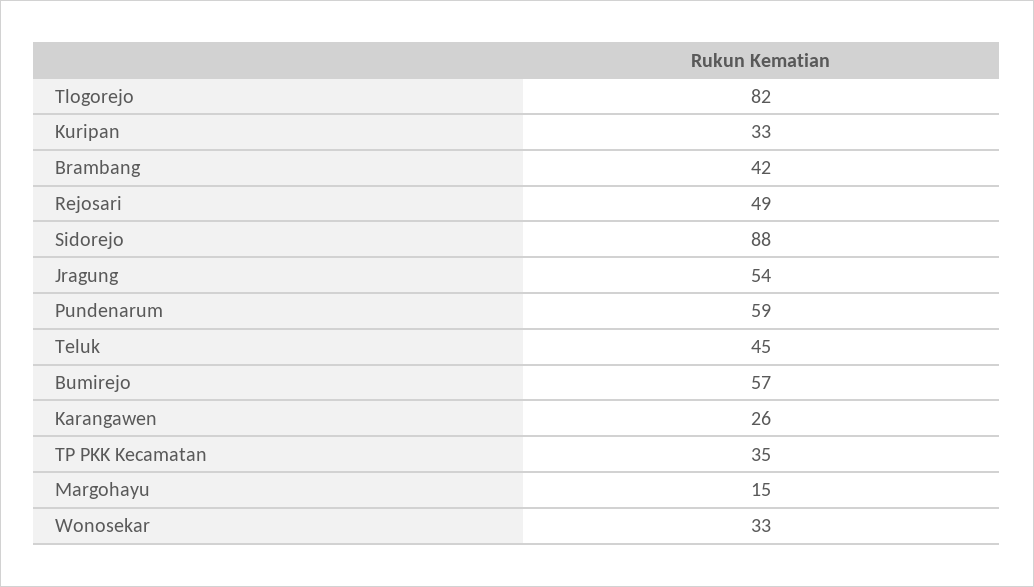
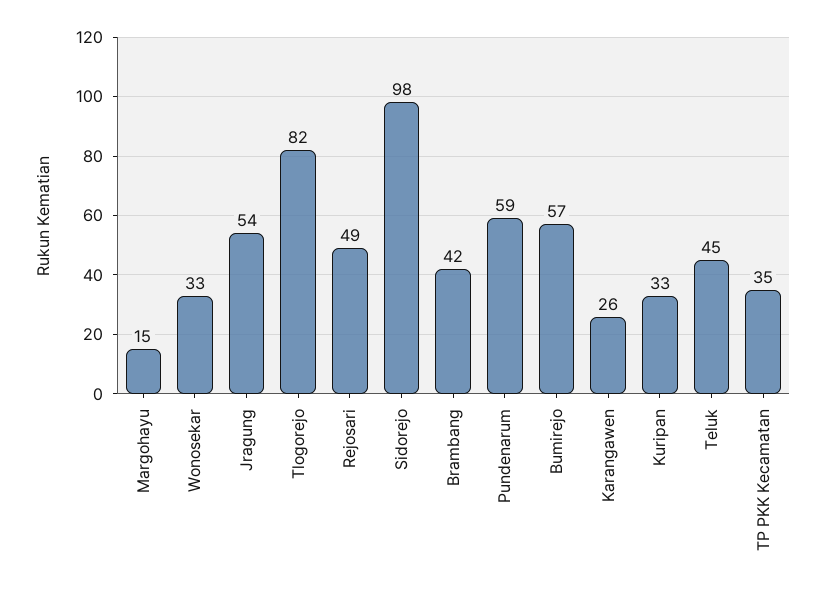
Sidorejo: 88 -> 98

